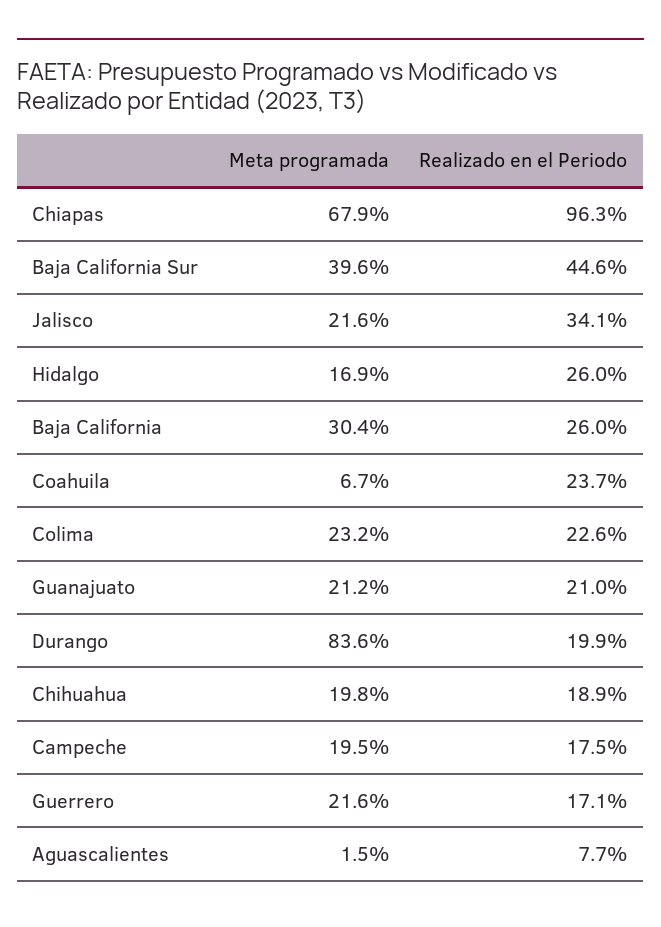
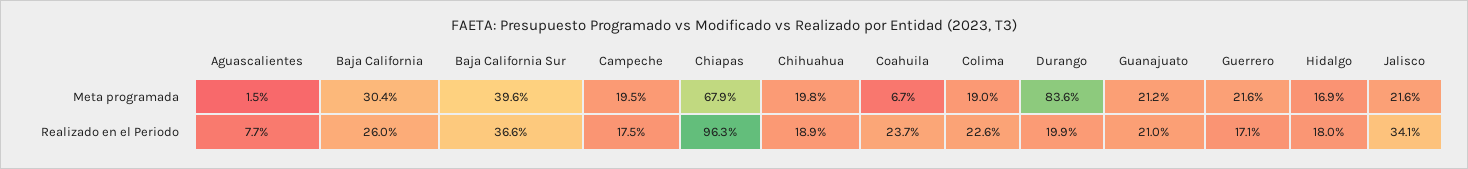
Realizado en el Periodo, Baja California Sur: 44.6 -> 36.6
Realizado en el Periodo, Hidalgo: 26 -> 18
Meta programada, Colima: 23.2 -> 19

